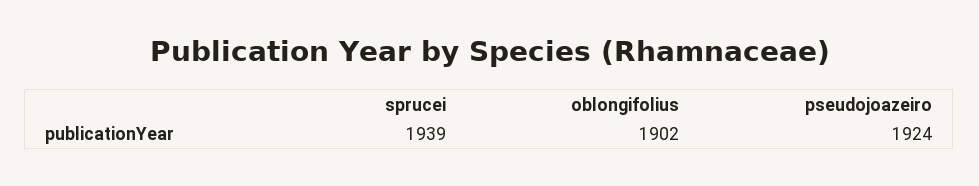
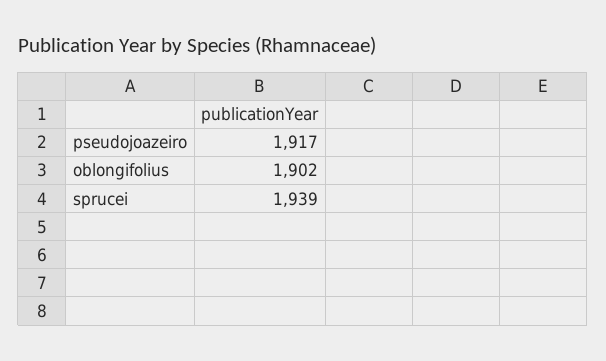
pseudojoazeiro: 1924 -> 1917

